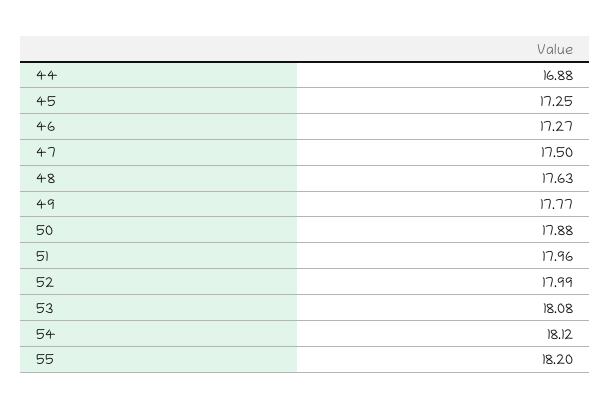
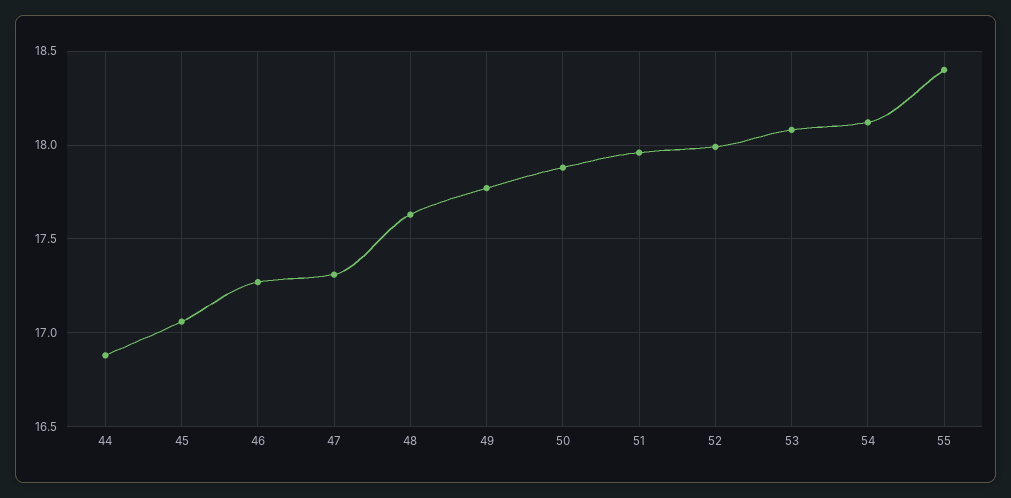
45: 17.25 -> 17.05
47: 17.5 -> 17.3
55: 18.2 -> 18.4

